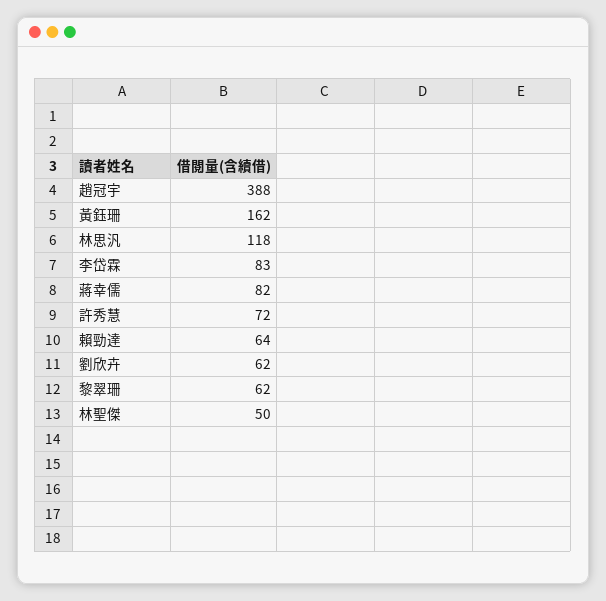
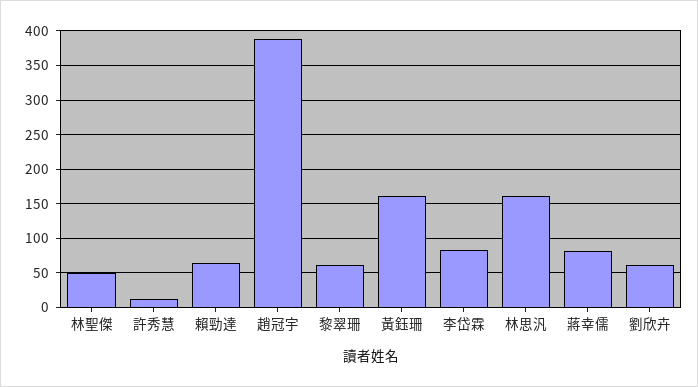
林思汎: 118 -> 160
許秀慧: 72 -> 10

